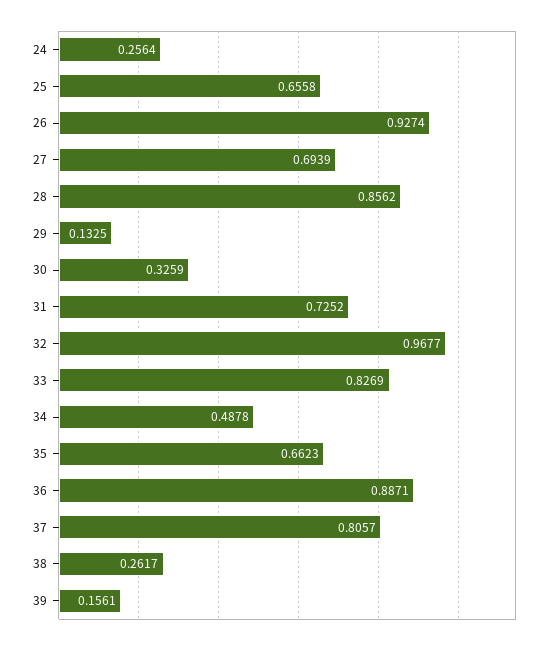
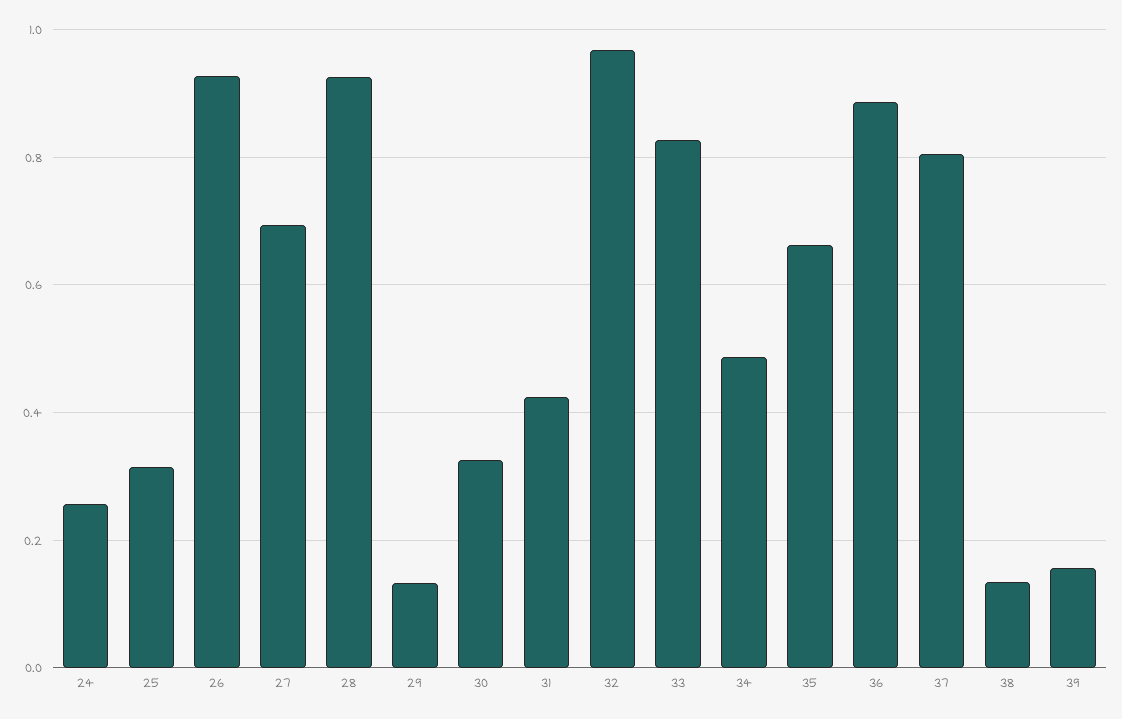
25: 0.6558 -> 0.32
28: 0.8562 -> 0.92
31: 0.7252 -> 0.42
38: 0.2617 -> 0.14

